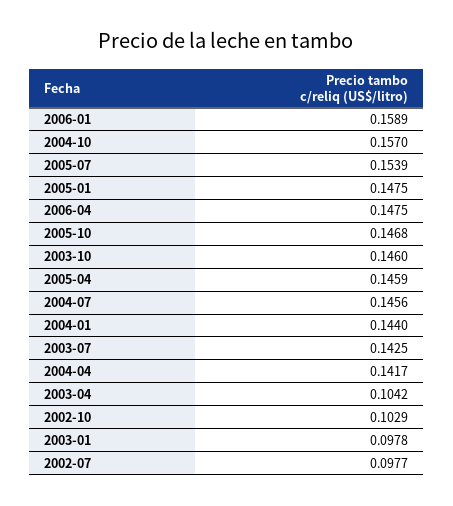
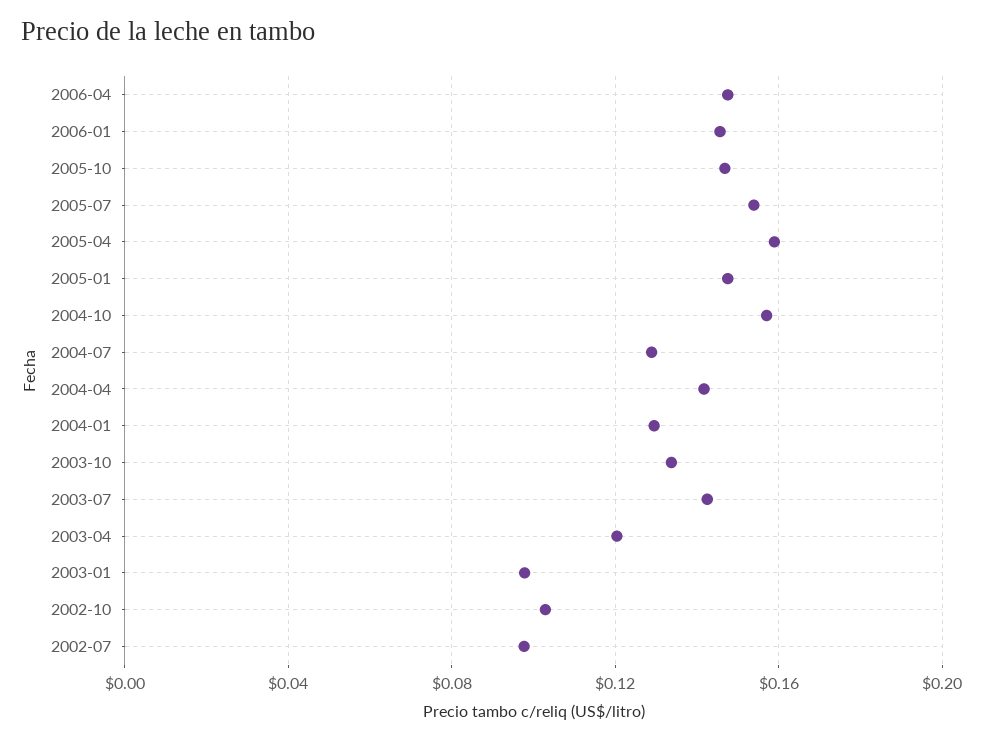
2006-01: 0.1589 -> 0.145
2003-10: 0.146 -> 0.135
2005-04: 0.1459 -> 0.16
2004-07: 0.1456 -> 0.13
2004-01: 0.144 -> 0.13
2003-04: 0.1042 -> 0.12

